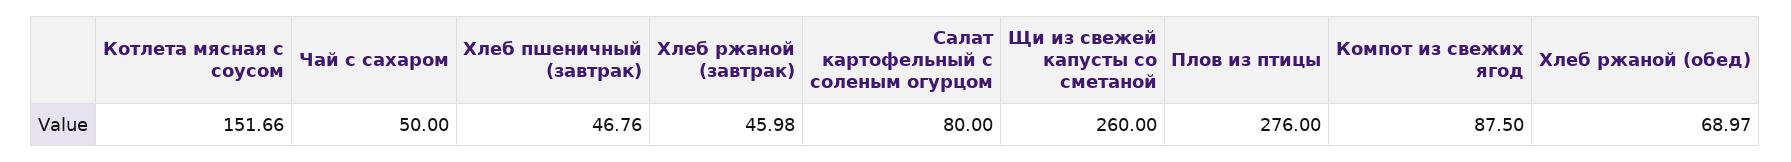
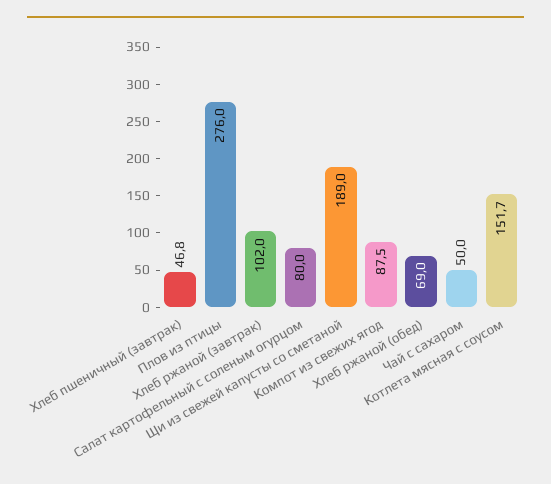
Хлеб ржаной (завтрак): 45.98 -> 102
Щи из свежей капусты со сметаной: 260 -> 189

